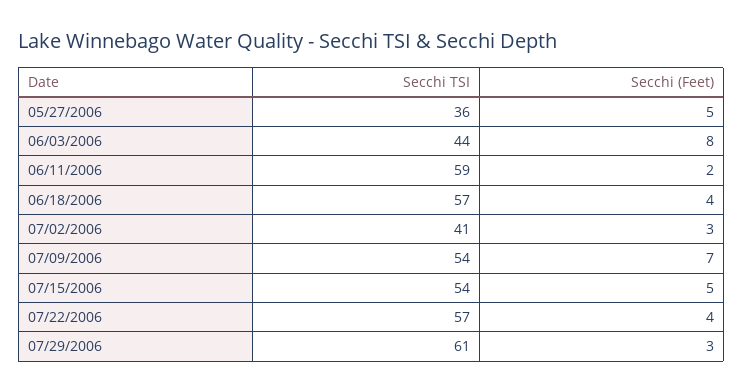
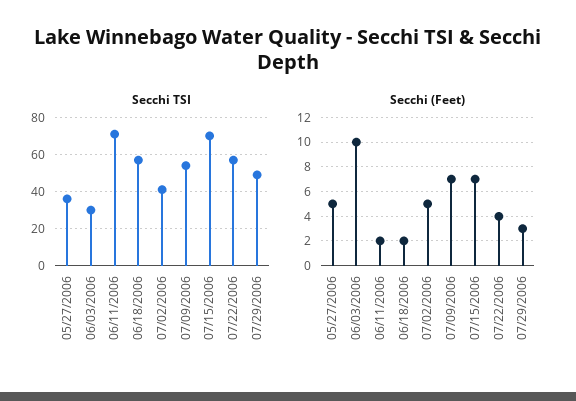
Secchi TSI, 06/03/2006: 44 -> 30
Secchi (Feet), 06/03/2006: 8 -> 10
Secchi TSI, 06/11/2006: 59 -> 70
Secchi (Feet), 06/18/2006: 4 -> 2
Secchi (Feet), 07/02/2006: 3 -> 5
Secchi TSI, 07/15/2006: 54 -> 70
Secchi (Feet), 07/15/2006: 5 -> 7
Secchi TSI, 07/29/2006: 61 -> 50

